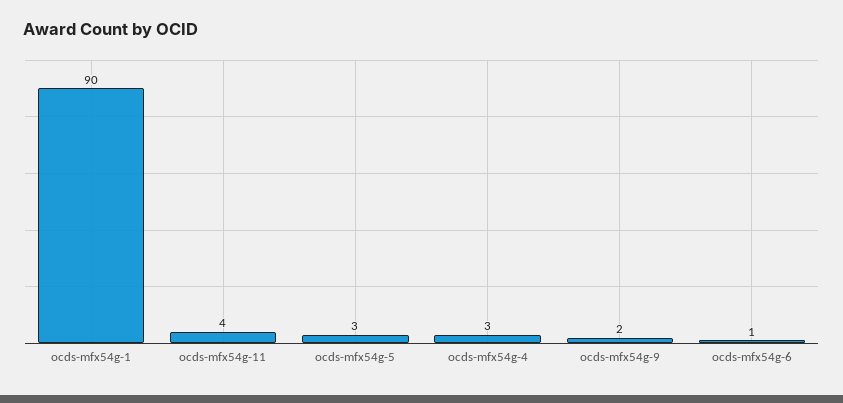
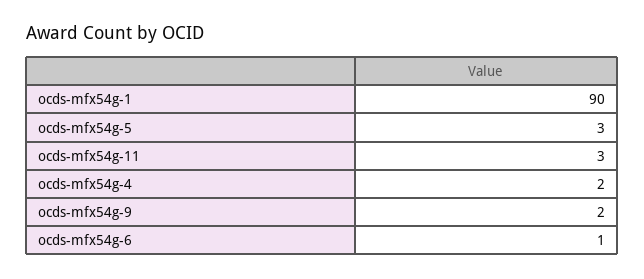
ocds-mfx54g-11: 4 -> 3
ocds-mfx54g-4: 3 -> 2

